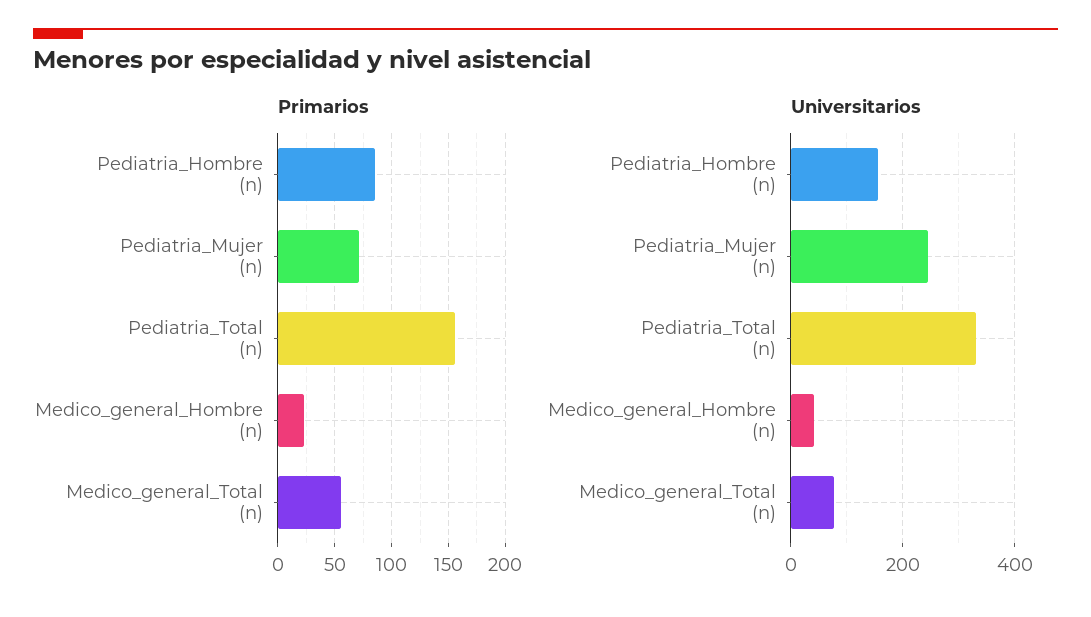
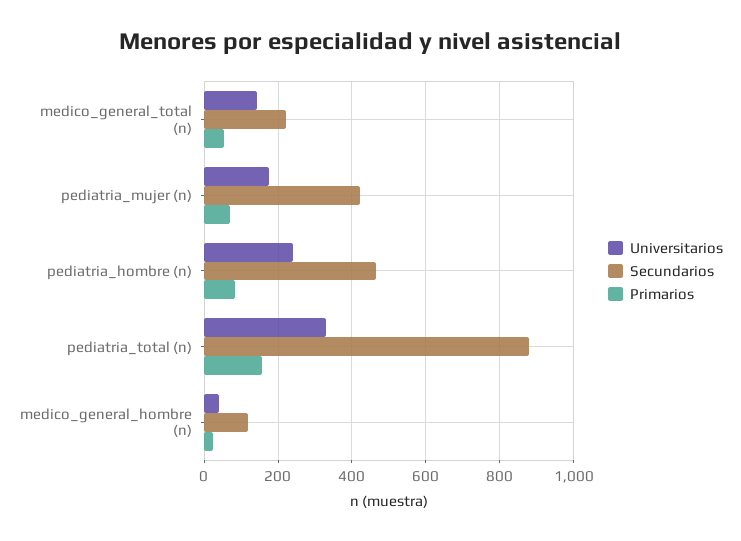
Universitarios, Pediatria_Hombre (n): 160 -> 240
Universitarios, Pediatria_Mujer (n): 240 -> 180
Universitarios, Medico_general_Total (n): 80 -> 140
Secundarios, Medico_general_Total (n): none -> 220
Secundarios, Pediatria_Mujer (n): none -> 420
Secundarios, Pediatria_Hombre (n): none -> 460
Secundarios, Pediatria_Total (n): none -> 880
Secundarios, Medico_general_Hombre (n): none -> 120

